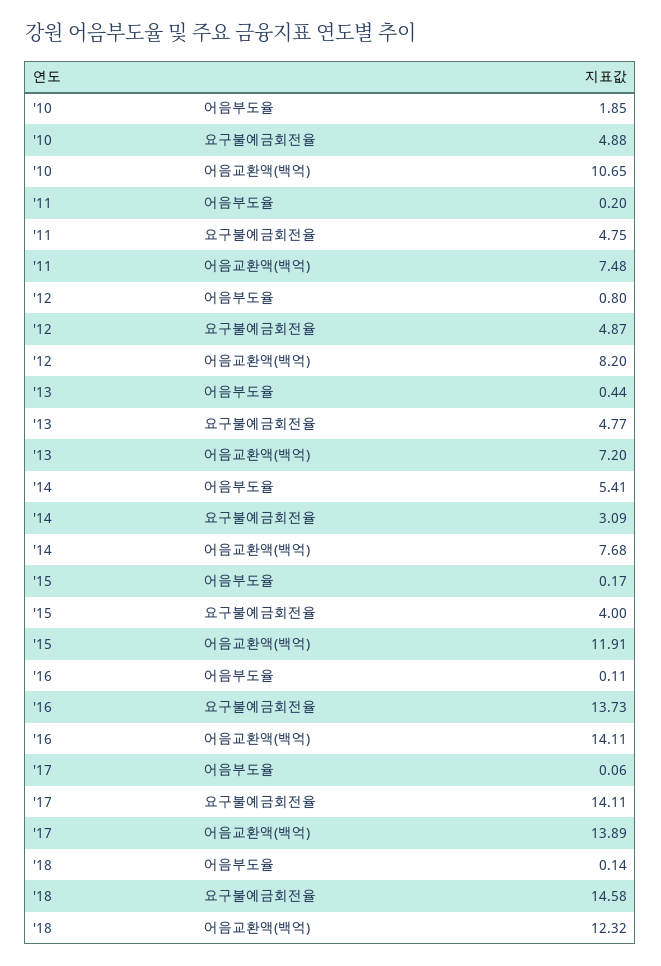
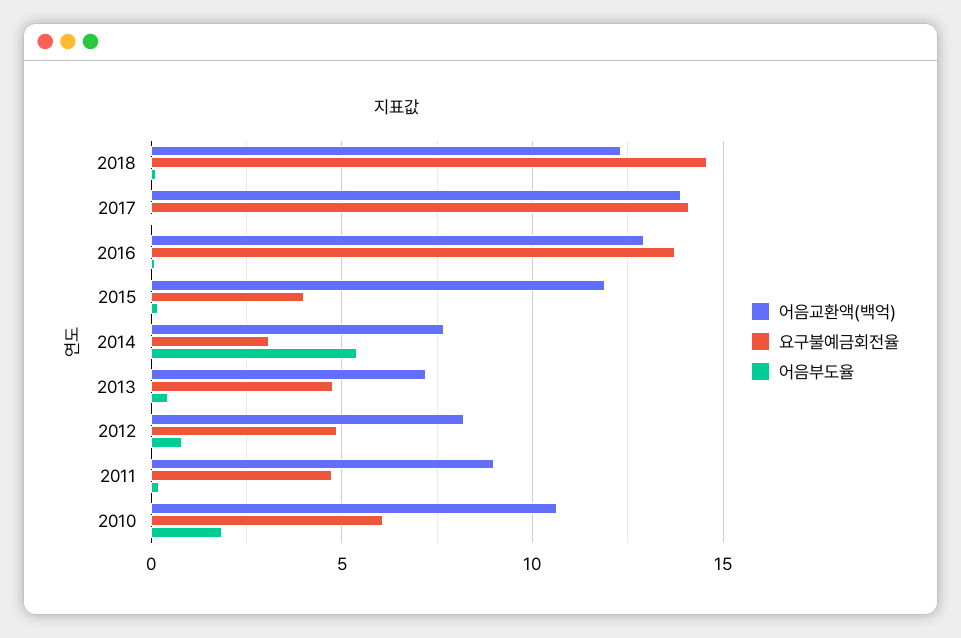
요구불예금회전율, '10: 4.88 -> 6
어음교환액(백억), '11: 7.48 -> 9
어음교환액(백억), '16: 14.11 -> 13

